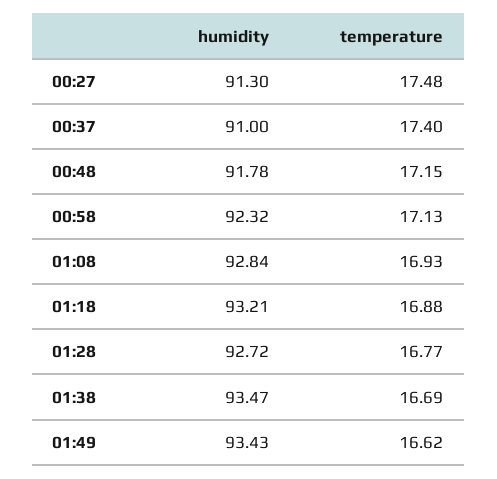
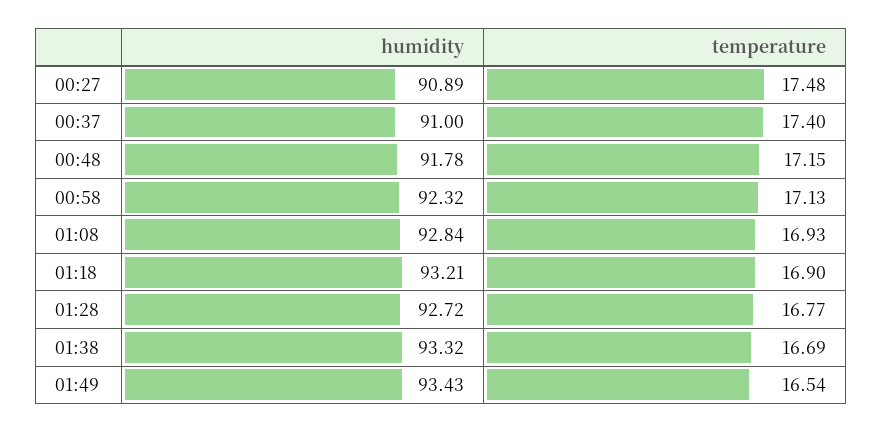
humidity, 00:27: 91.3 -> 90.89
temperature, 01:18: 16.88 -> 16.9
humidity, 01:38: 93.47 -> 93.32
temperature, 01:49: 16.62 -> 16.54

